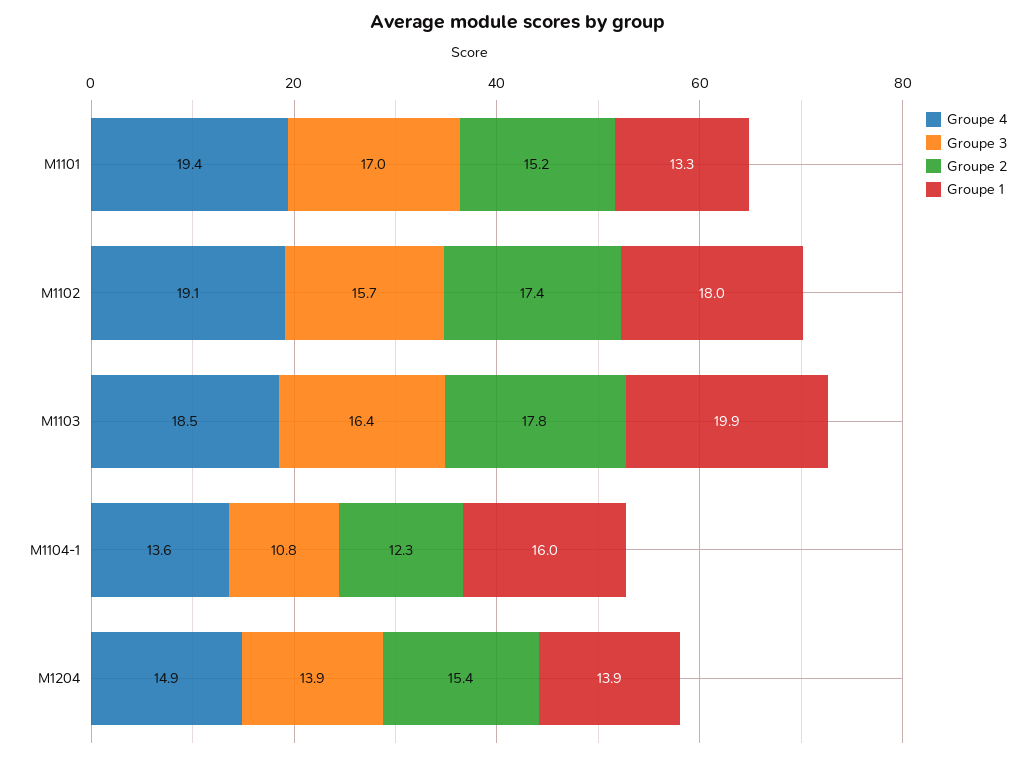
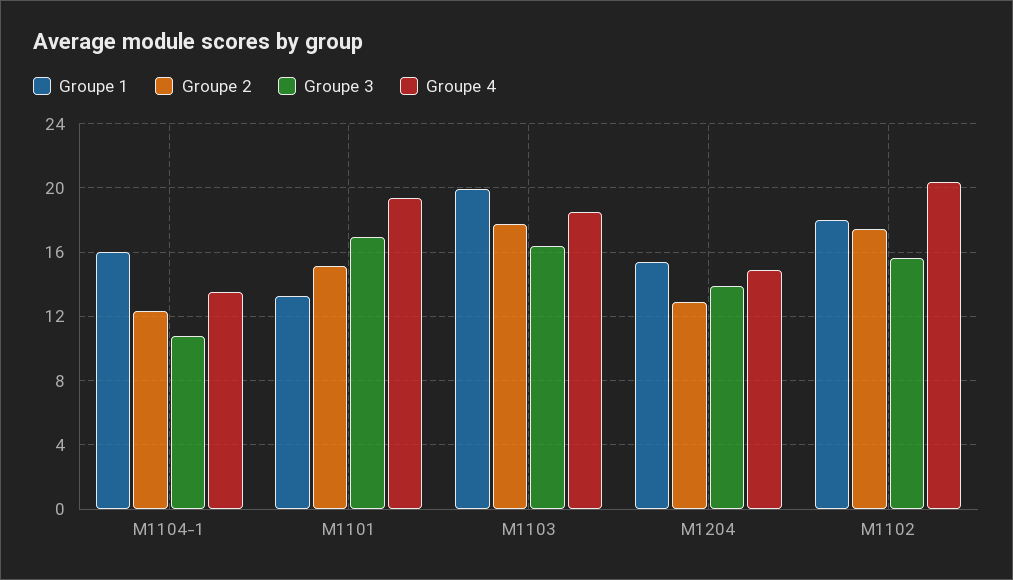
Groupe 4, M1102: 19.1 -> 20.5
Groupe 2, M1204: 15.4 -> 13
Groupe 1, M1204: 13.9 -> 15.5

